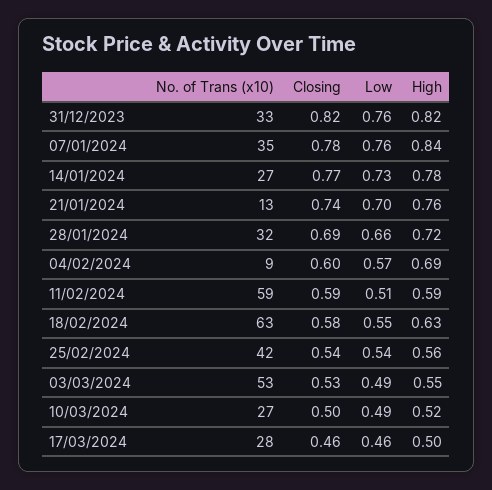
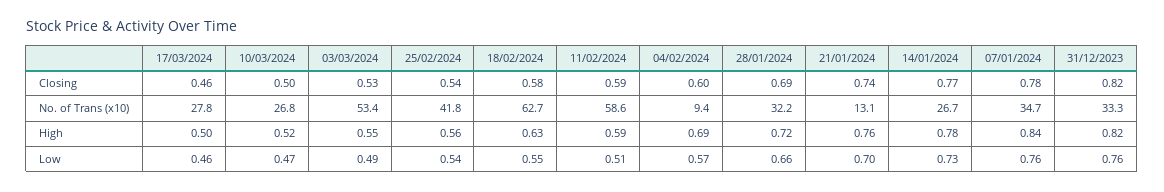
Low, 10/03/2024: 0.49 -> 0.47

